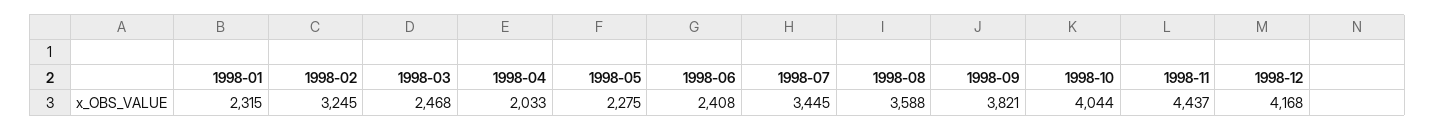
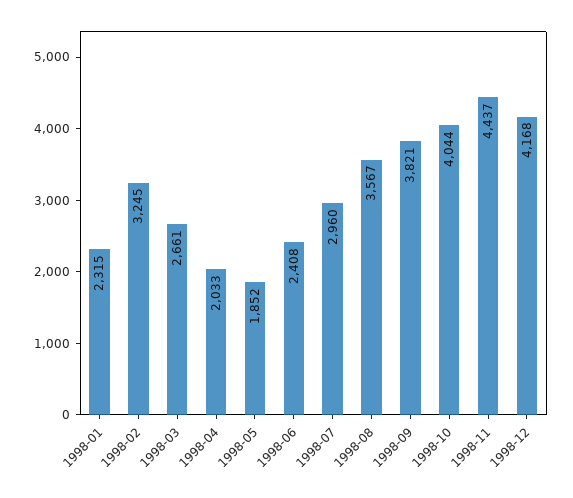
1998-03: 2468 -> 2661
1998-05: 2275 -> 1852
1998-07: 3445 -> 2960
1998-08: 3588 -> 3567

